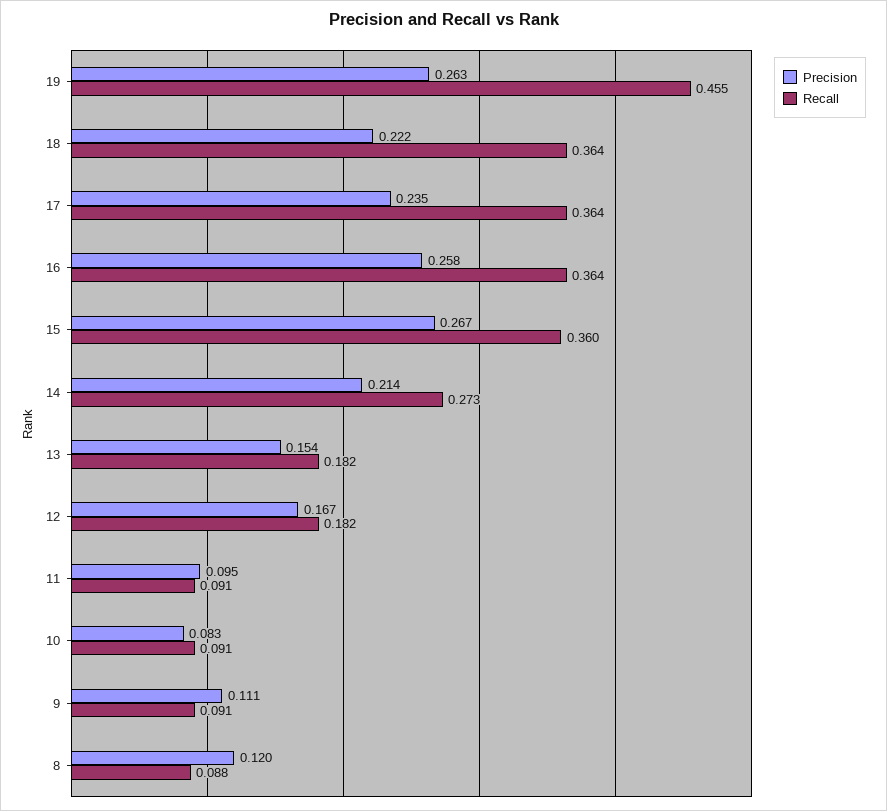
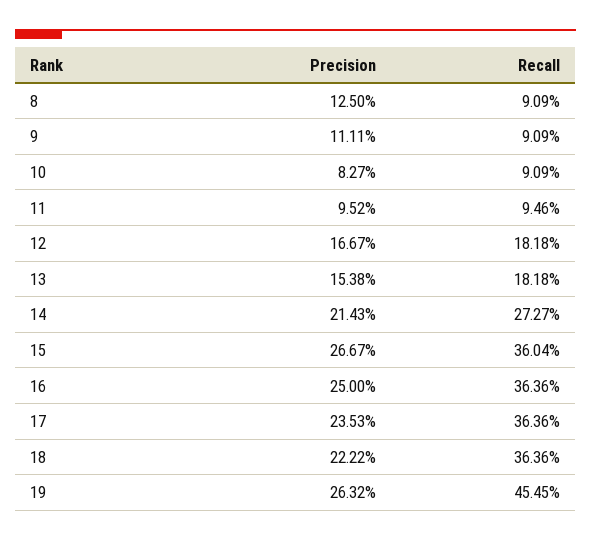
Precision, 16: 0.258 -> 0.25
Recall, 11: 0.091 -> 0.0946
Precision, 8: 0.12 -> 0.125
Recall, 8: 0.088 -> 0.0909

